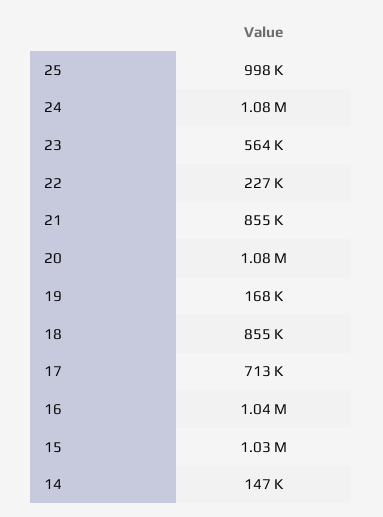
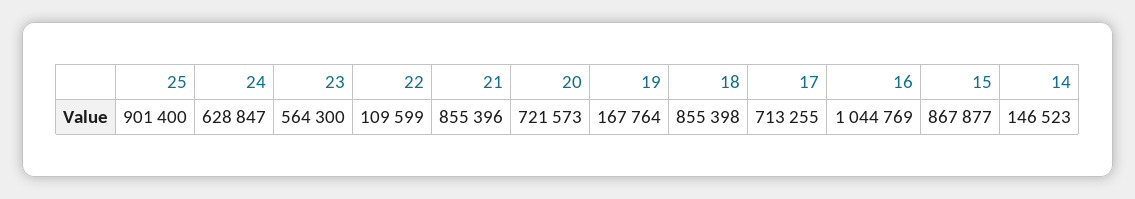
25: 998000 -> 901400
24: 1080000 -> 628847
22: 227000 -> 109599
20: 1080000 -> 721573
15: 1030000 -> 867877

